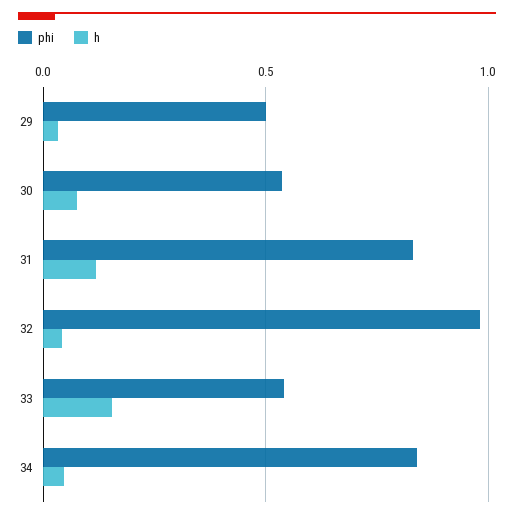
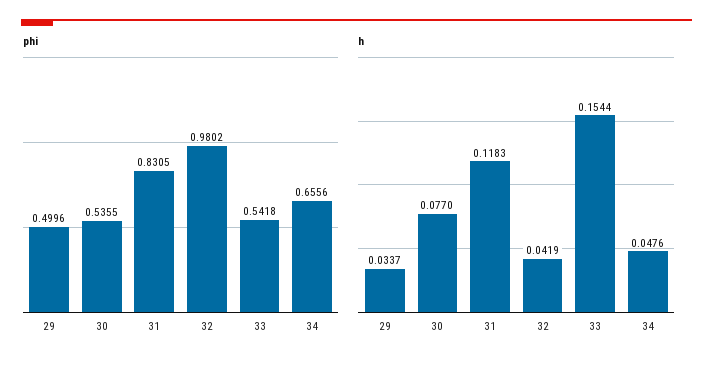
phi, 34: 0.85 -> 0.6556

